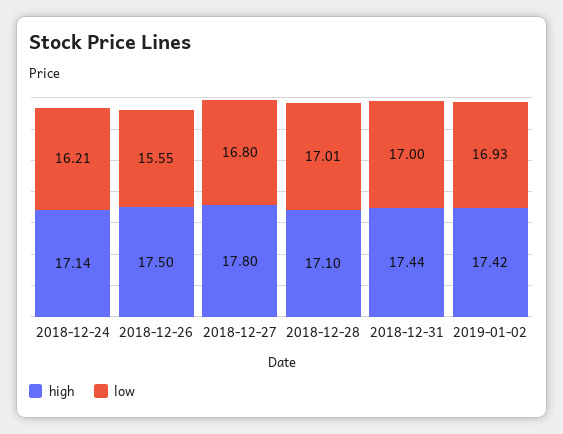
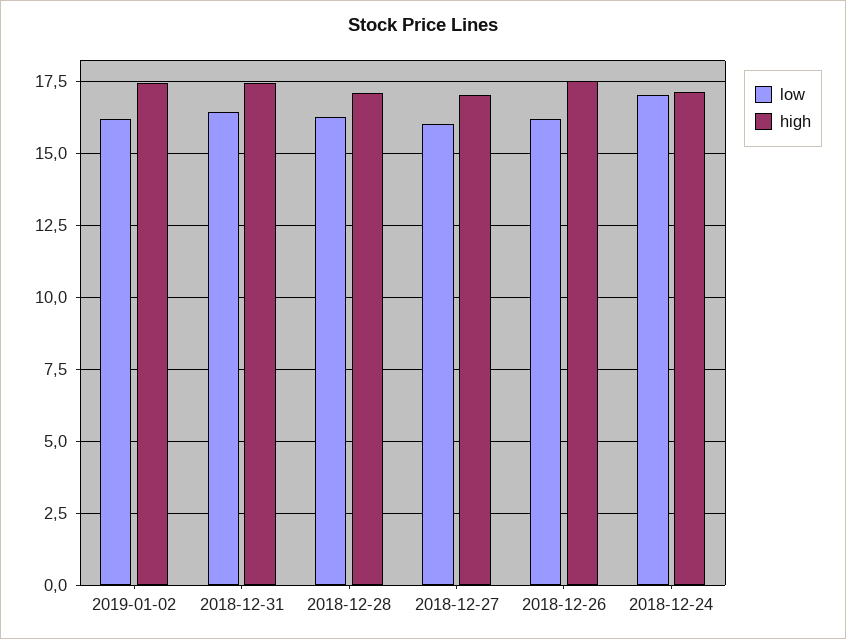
low, 2018-12-24: 16.21 -> 17
low, 2018-12-26: 15.55 -> 16.25
high, 2018-12-27: 17.8 -> 17
low, 2018-12-27: 16.8 -> 16
low, 2018-12-28: 17.01 -> 16.25
low, 2018-12-31: 17 -> 16.5
low, 2019-01-02: 16.93 -> 16.25

